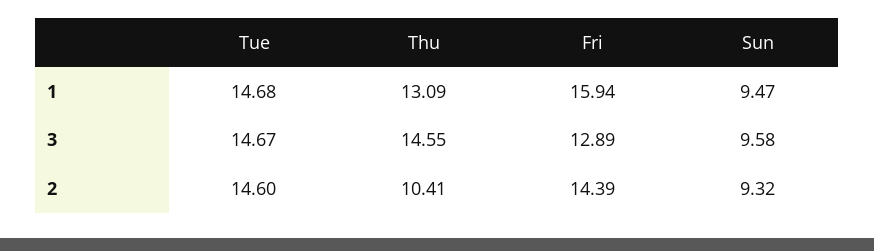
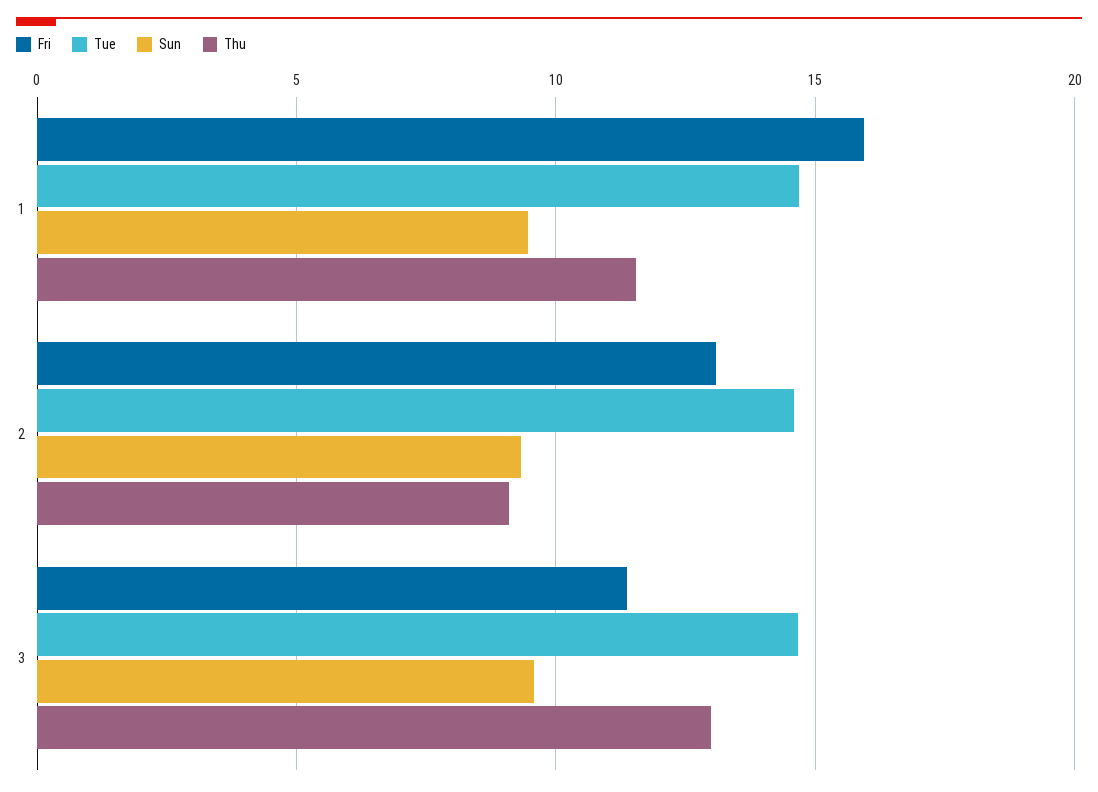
Thu, 1: 13.09 -> 11.5
Thu, 3: 14.55 -> 13
Fri, 3: 12.89 -> 11.5
Thu, 2: 10.41 -> 9
Fri, 2: 14.39 -> 13

